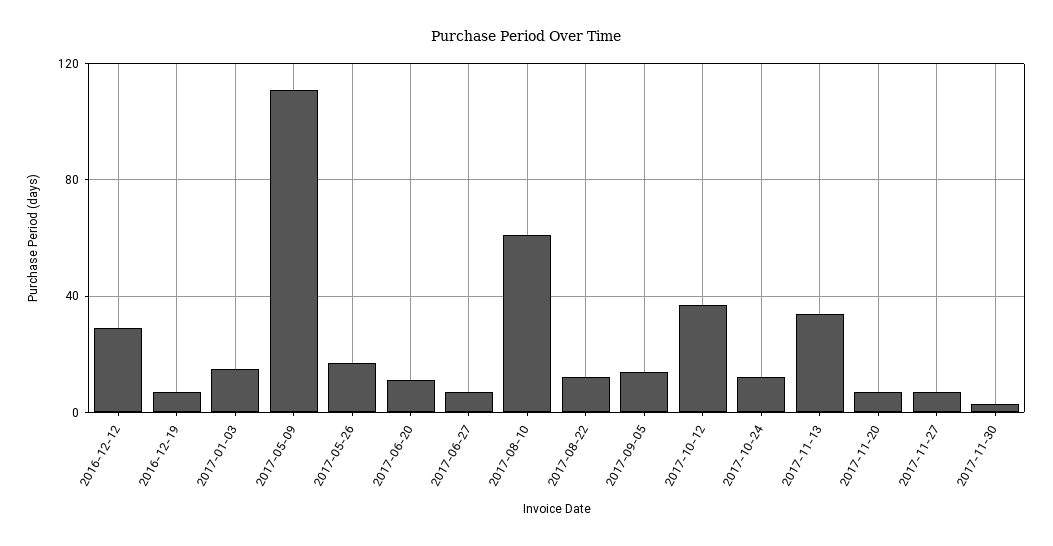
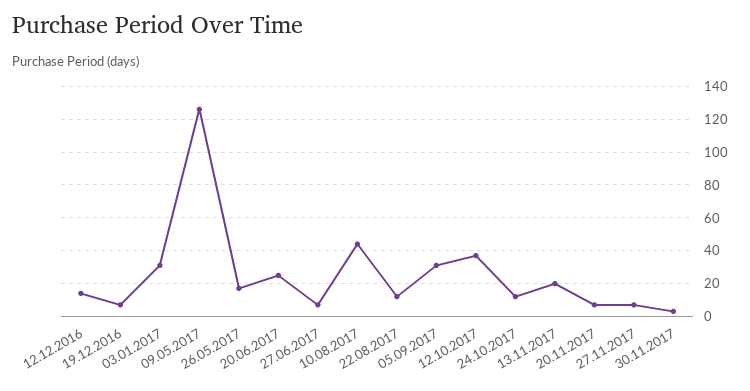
2016-12-12: 30 -> 15
2017-01-03: 15 -> 30
2017-05-09: 110 -> 125
2017-06-20: 10 -> 25
2017-08-10: 60 -> 45
2017-09-05: 15 -> 30
2017-11-13: 35 -> 20

